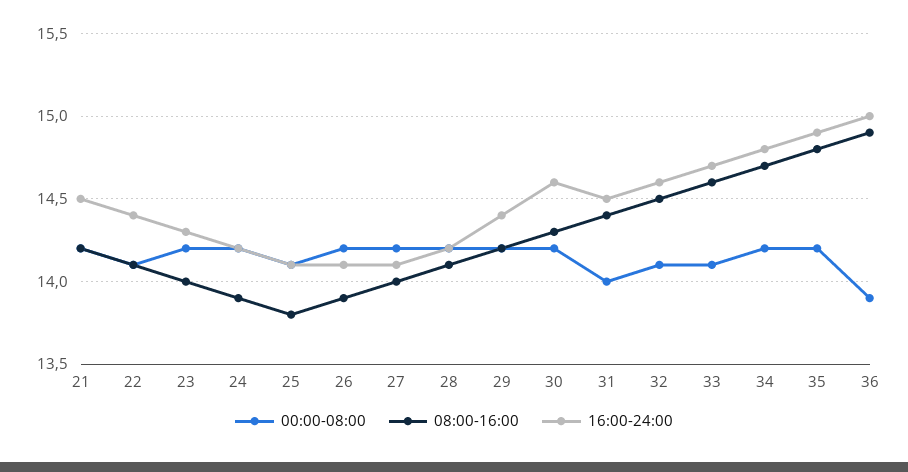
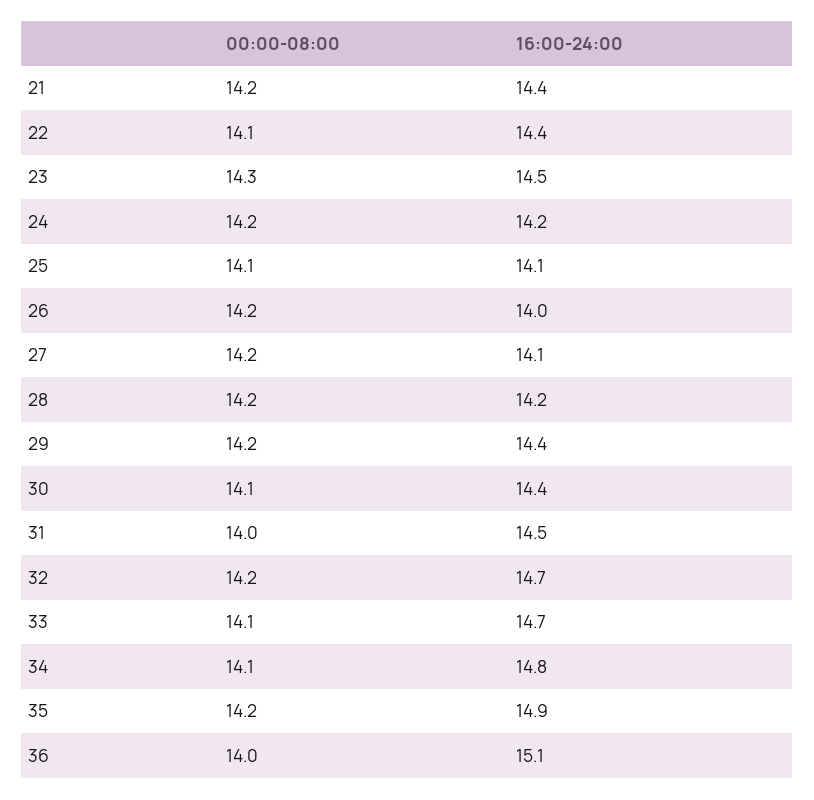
08:00-16:00, 21: 14.2 -> none
16:00-24:00, 21: 14.5 -> 14.4
08:00-16:00, 22: 14.1 -> none
00:00-08:00, 23: 14.2 -> 14.3
08:00-16:00, 23: 14 -> none
16:00-24:00, 23: 14.3 -> 14.5
08:00-16:00, 24: 13.9 -> none
08:00-16:00, 25: 13.8 -> none
08:00-16:00, 26: 13.9 -> none
16:00-24:00, 26: 14.1 -> 14
08:00-16:00, 27: 14 -> none
08:00-16:00, 28: 14.1 -> none
08:00-16:00, 29: 14.2 -> none
00:00-08:00, 30: 14.2 -> 14.1
08:00-16:00, 30: 14.3 -> none
16:00-24:00, 30: 14.6 -> 14.4
08:00-16:00, 31: 14.4 -> none
00:00-08:00, 32: 14.1 -> 14.2
08:00-16:00, 32: 14.5 -> none
16:00-24:00, 32: 14.6 -> 14.7
08:00-16:00, 33: 14.6 -> none
00:00-08:00, 34: 14.2 -> 14.1
08:00-16:00, 34: 14.7 -> none
08:00-16:00, 35: 14.8 -> none
00:00-08:00, 36: 13.9 -> 14
08:00-16:00, 36: 14.9 -> none
16:00-24:00, 36: 15 -> 15.1

